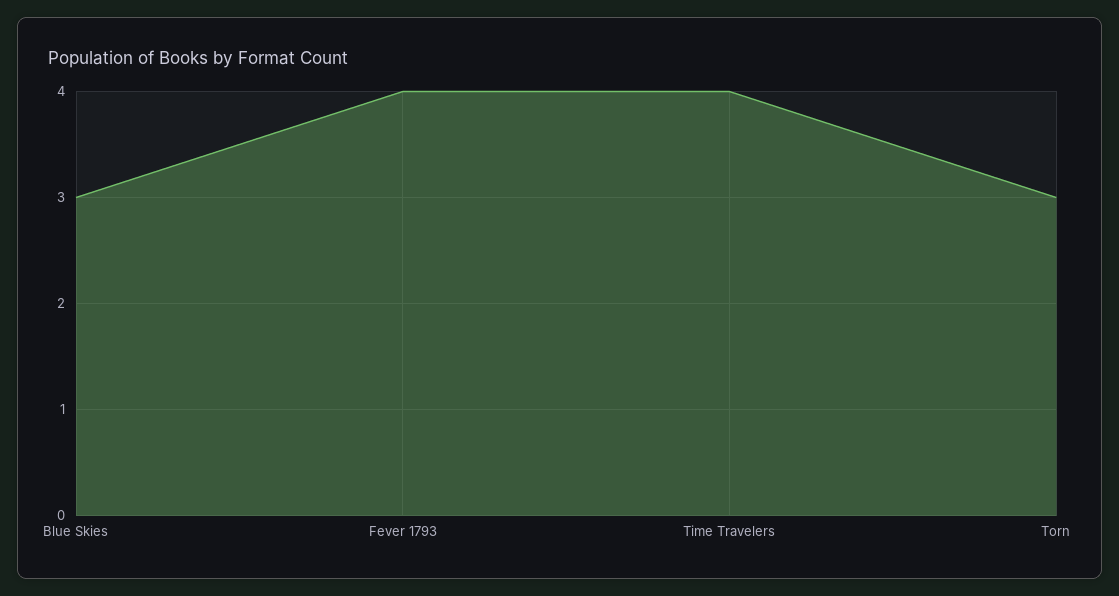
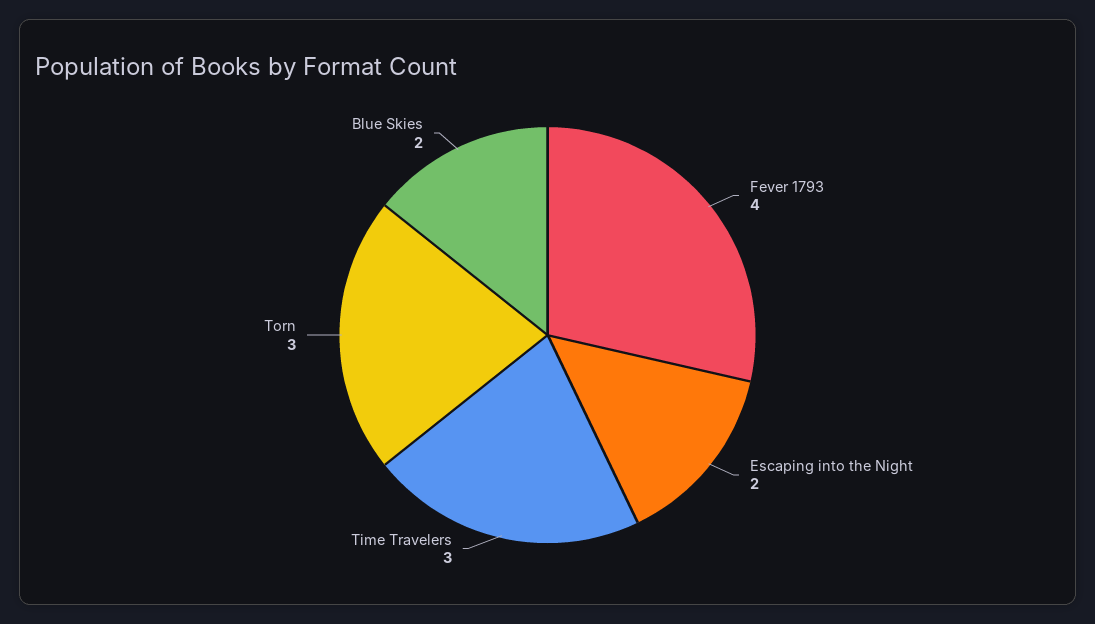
Blue Skies: 3 -> 2
Time Travelers: 4 -> 3
Escaping into the Night: none -> 2

